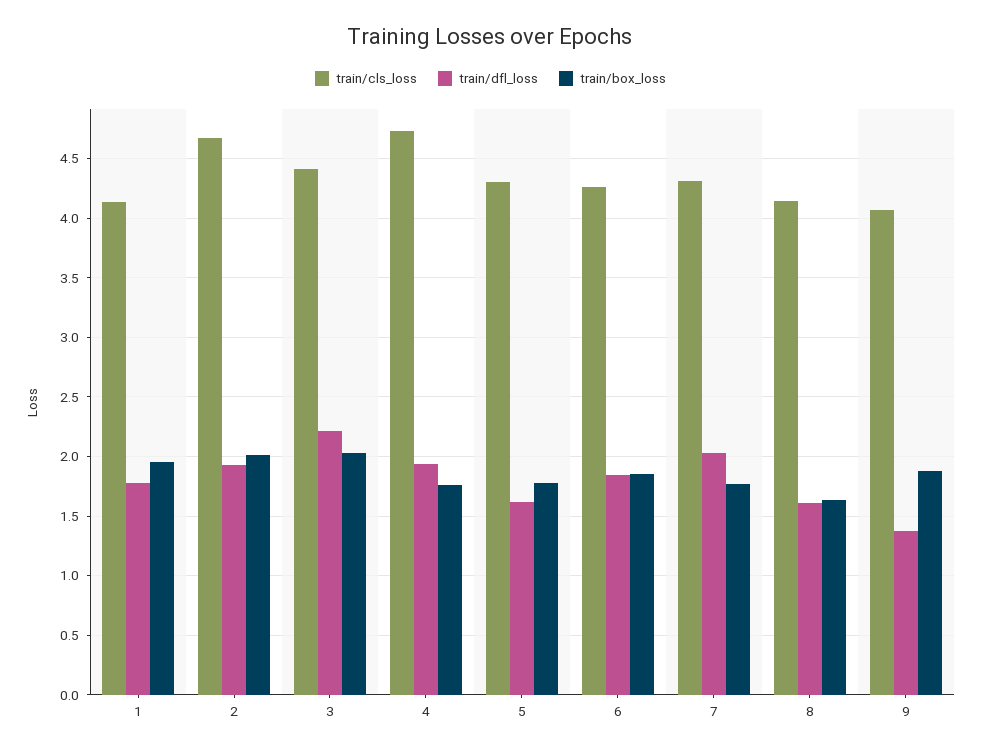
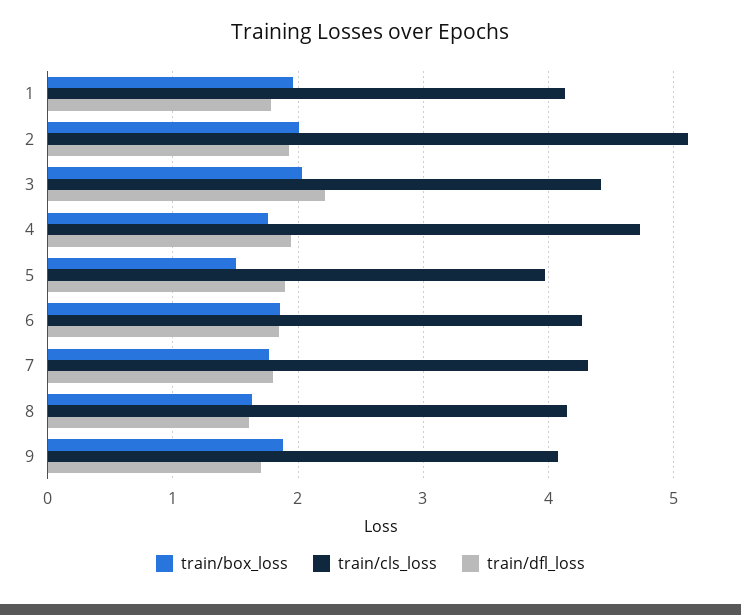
train/cls_loss, 2: 4.7 -> 5.1
train/cls_loss, 5: 4.3 -> 4
train/dfl_loss, 5: 1.6 -> 1.9
train/box_loss, 5: 1.8 -> 1.5
train/dfl_loss, 7: 2 -> 1.8
train/dfl_loss, 9: 1.4 -> 1.7

